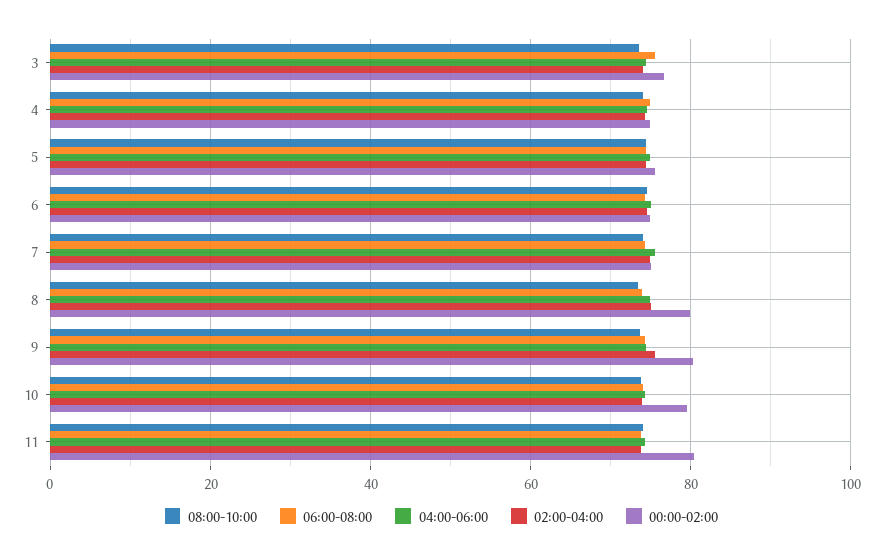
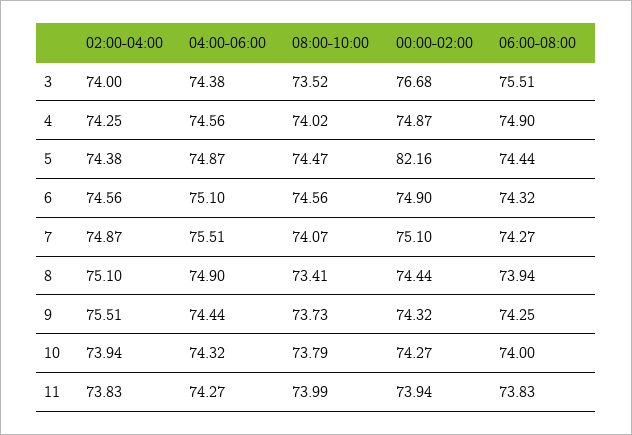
00:00-02:00, 5: 76 -> 82.16
00:00-02:00, 8: 80 -> 74.44
00:00-02:00, 9: 80 -> 74.32
00:00-02:00, 10: 80 -> 74.27
00:00-02:00, 11: 80 -> 73.94

